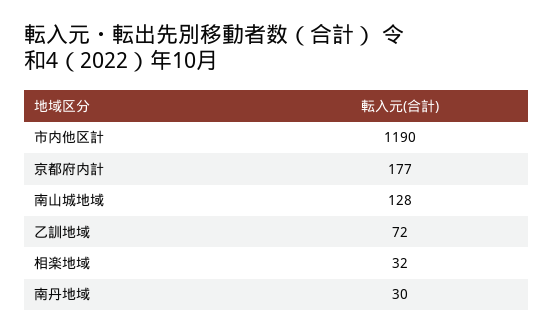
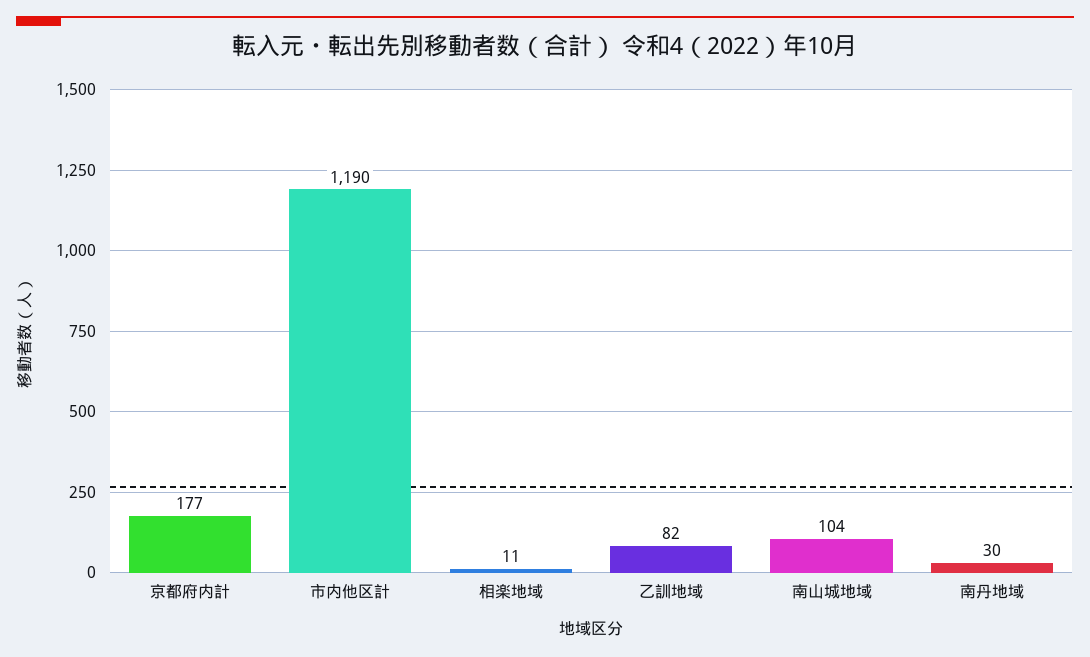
南山城地域: 128 -> 104
乙訓地域: 72 -> 82
相楽地域: 32 -> 11

